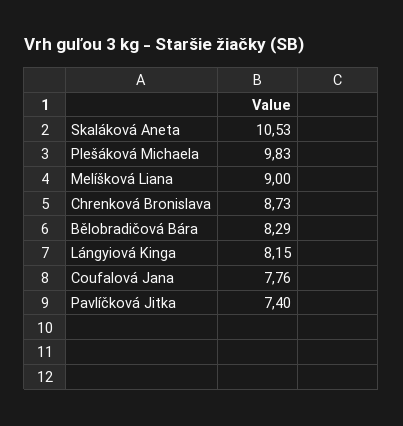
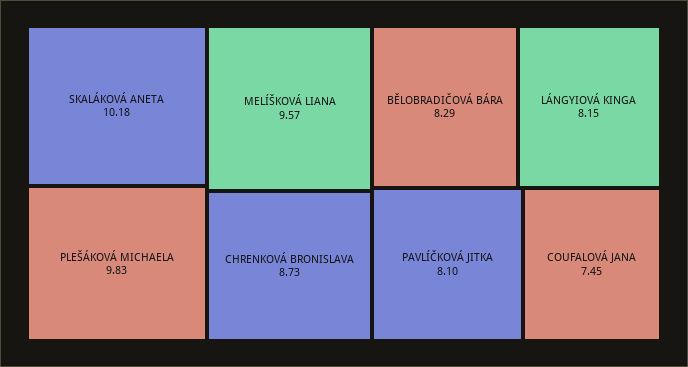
Skaláková Aneta: 10.53 -> 10.18
Melíšková Liana: 9 -> 9.57
Coufalová Jana: 7.76 -> 7.45
Pavlíčková Jitka: 7.4 -> 8.1

